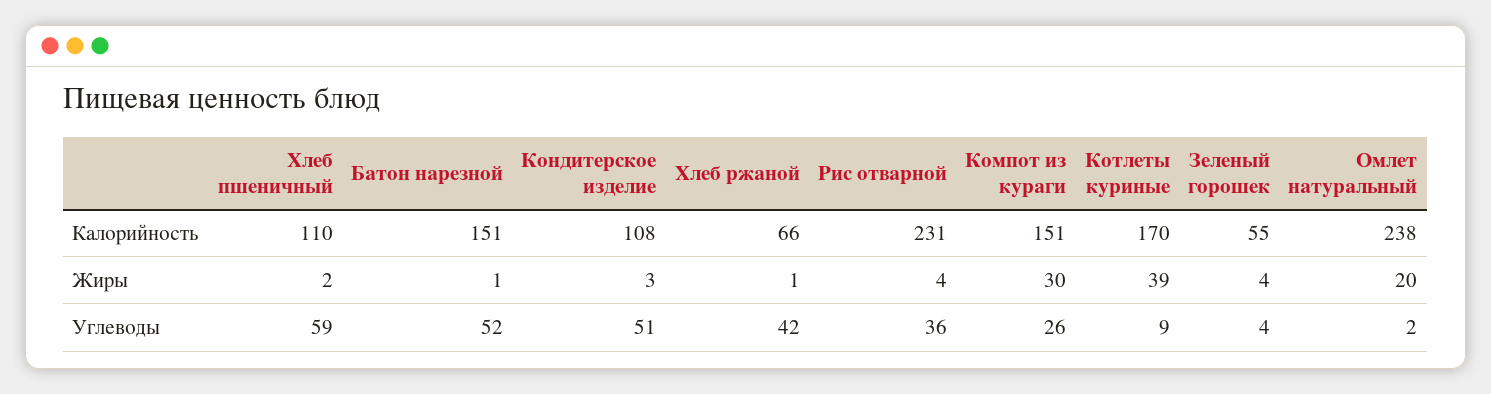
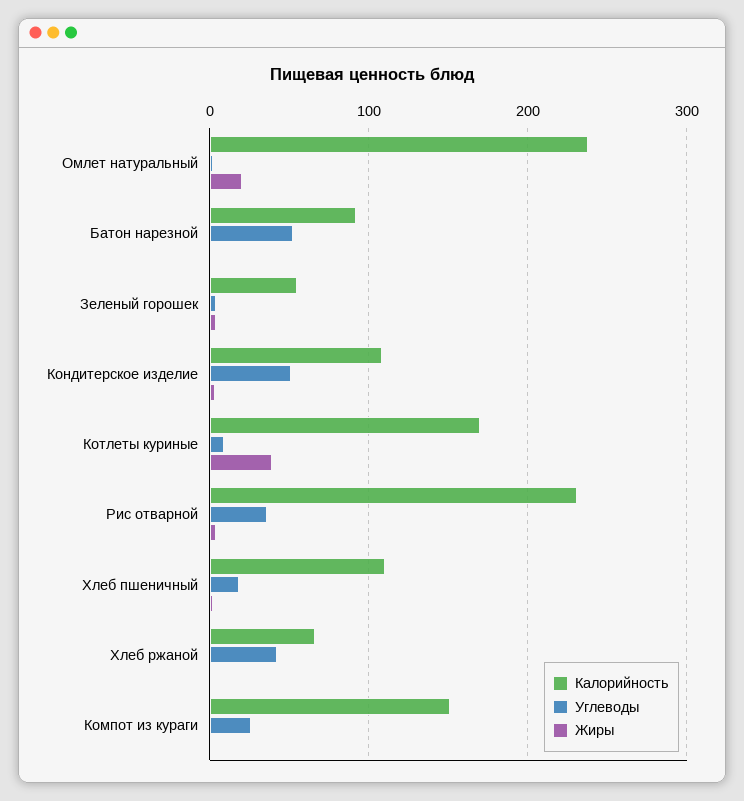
Калорийность, Батон нарезной: 151 -> 90
Жиры, Компот из кураги: 30 -> 0
Углеводы, Хлеб пшеничный: 59 -> 20

